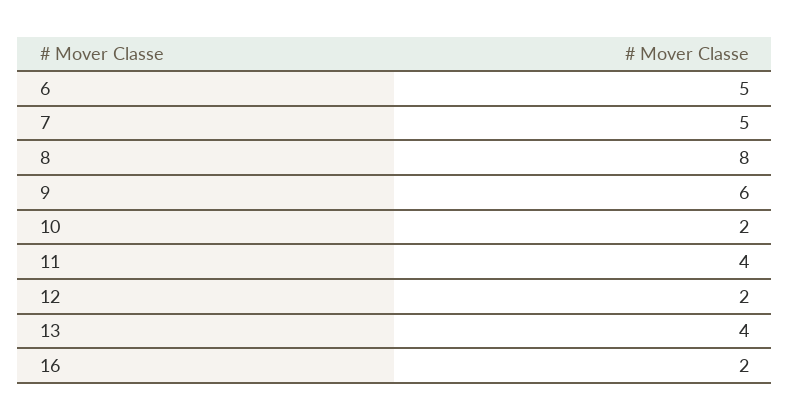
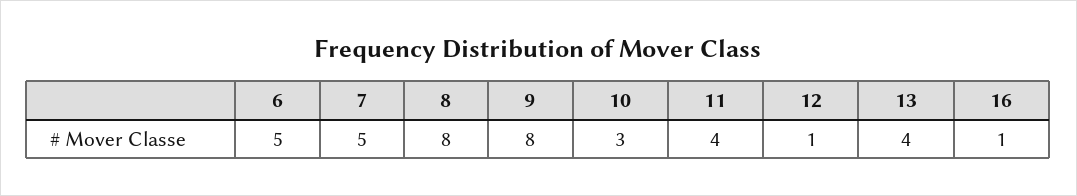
9: 6 -> 8
10: 2 -> 3
12: 2 -> 1
16: 2 -> 1

